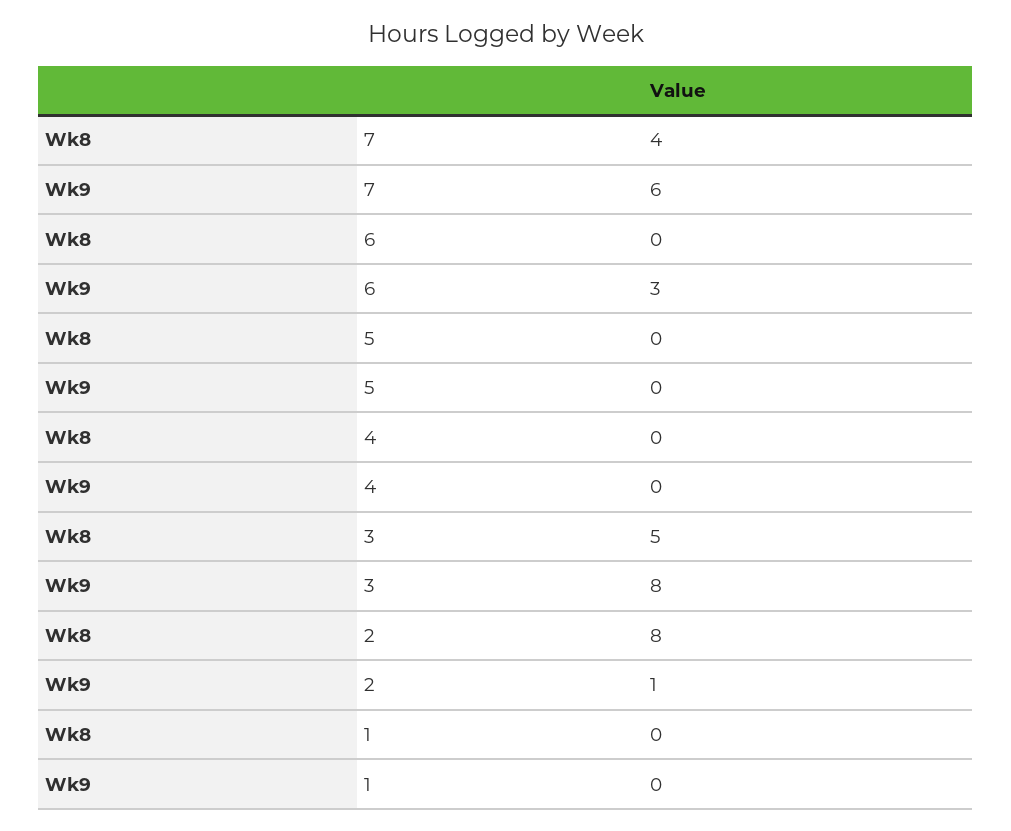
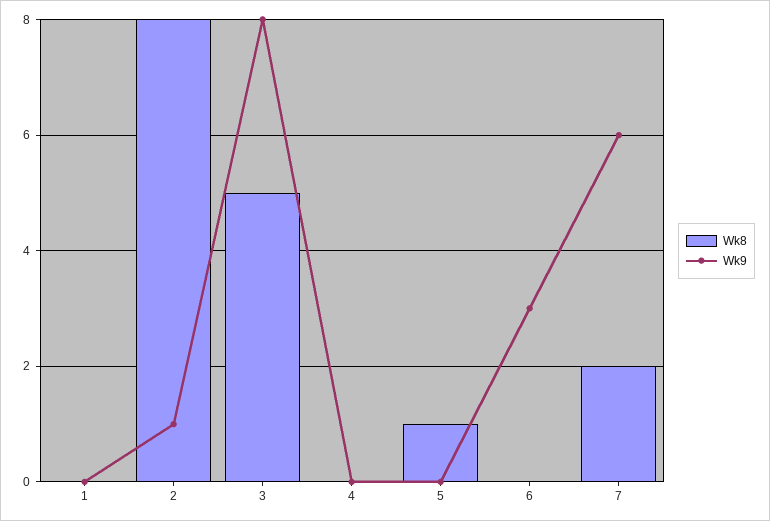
Wk8, 7: 4 -> 2
Wk8, 5: 0 -> 1

